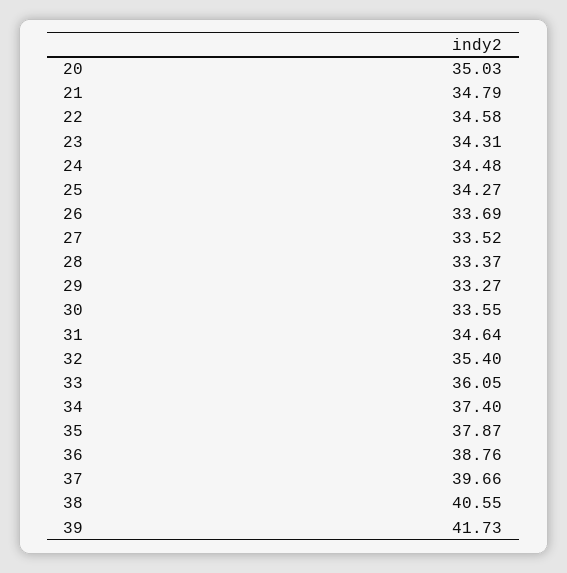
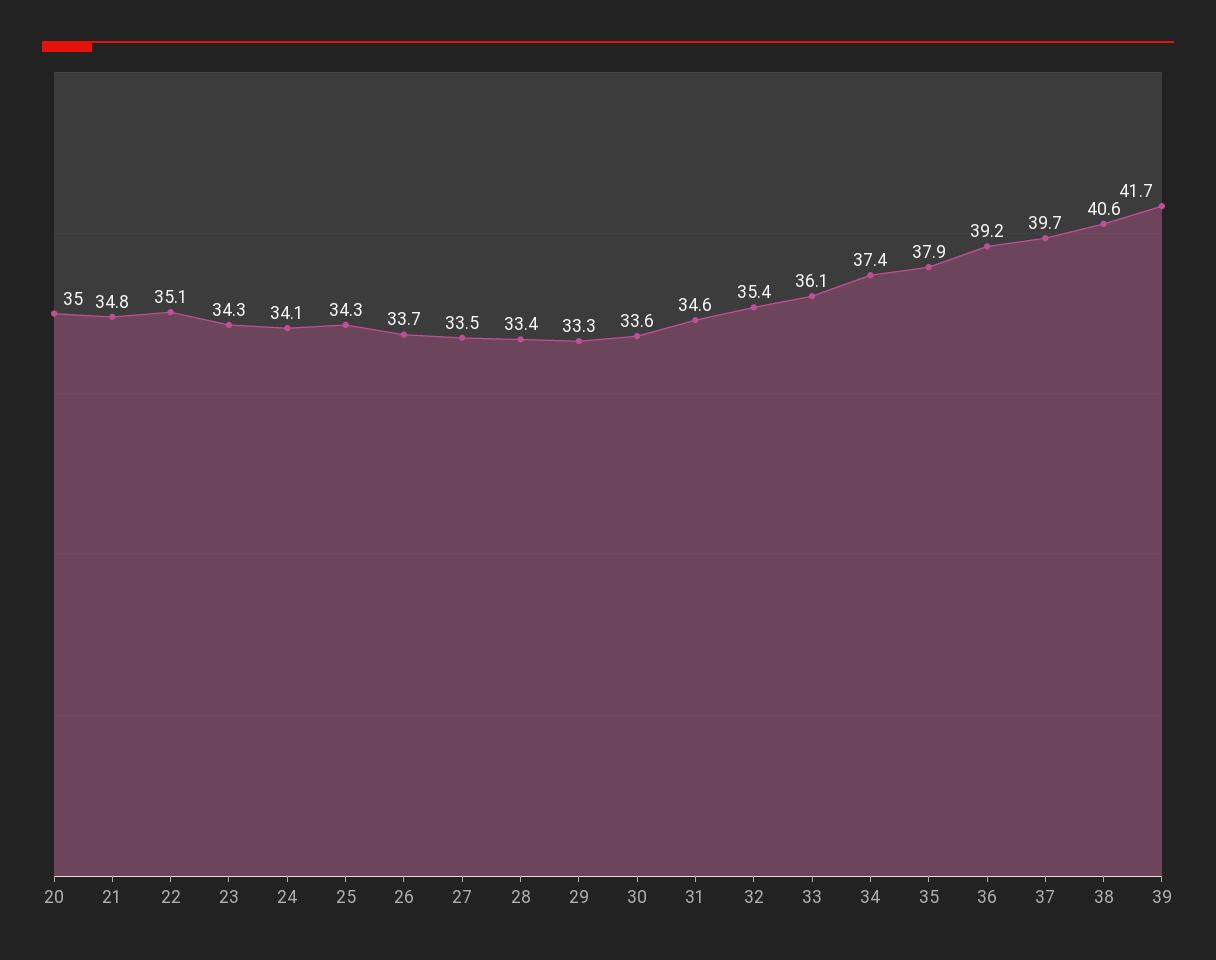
22: 34.58 -> 35.1
24: 34.48 -> 34.1
36: 38.76 -> 39.2

